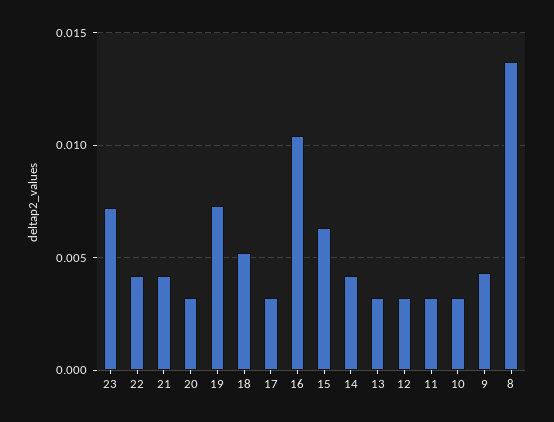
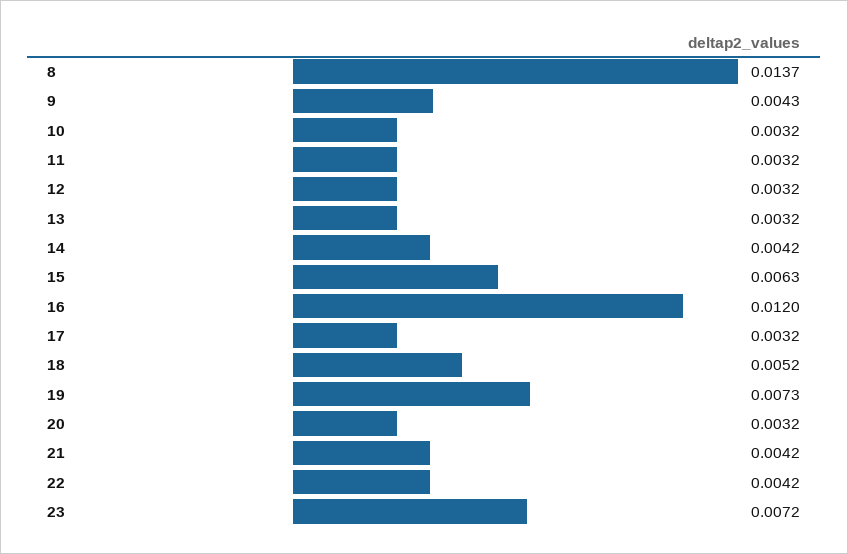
16: 0.0105 -> 0.012

